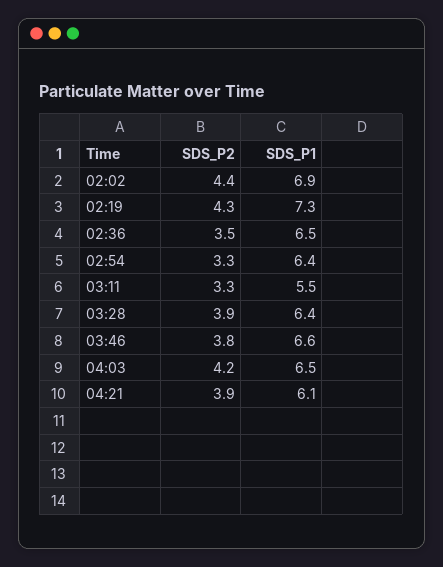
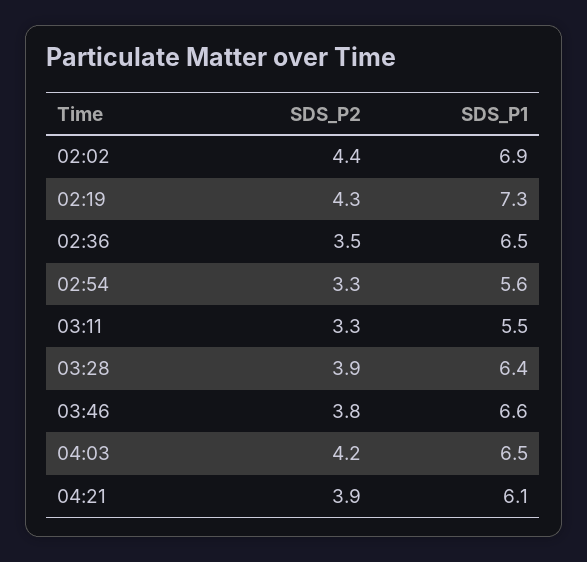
SDS_P1, 02:54: 6.4 -> 5.6

